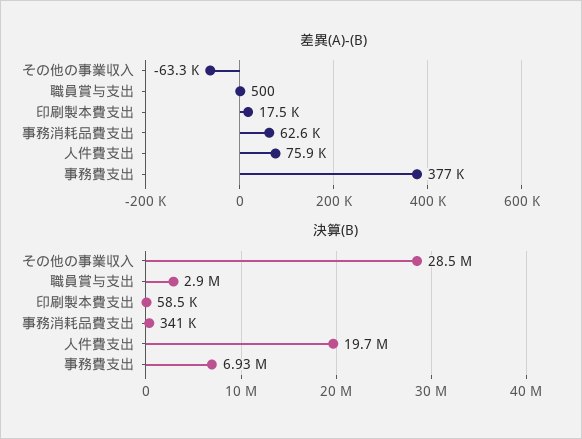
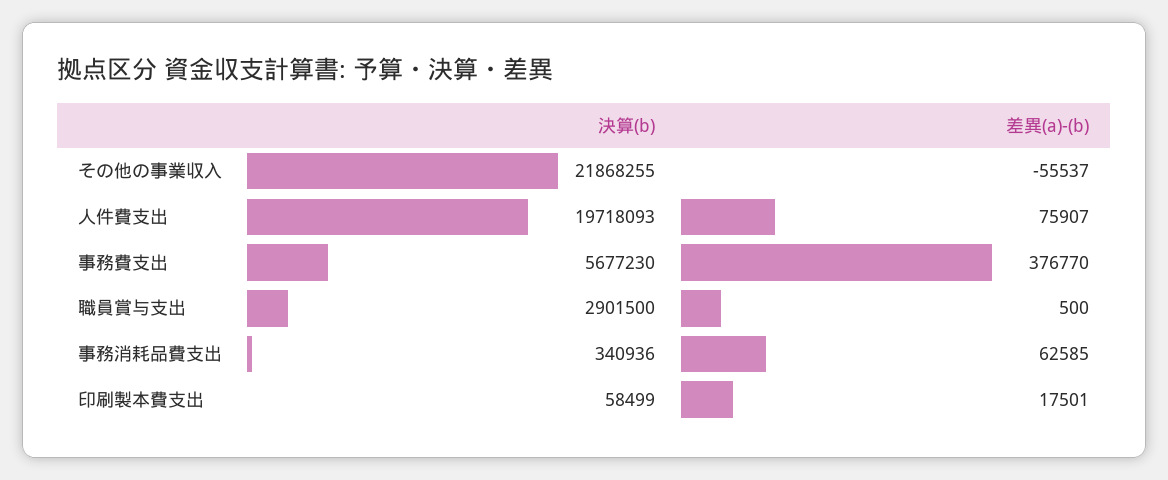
差異(A)-(B), その他の事業収入: -63300 -> -55537
決算(B), その他の事業収入: 28500000 -> 21868255
決算(B), 事務費支出: 6930000 -> 5677230

